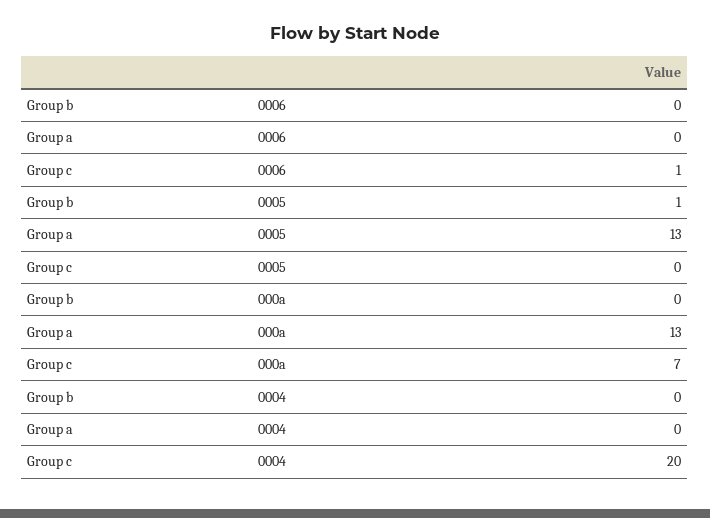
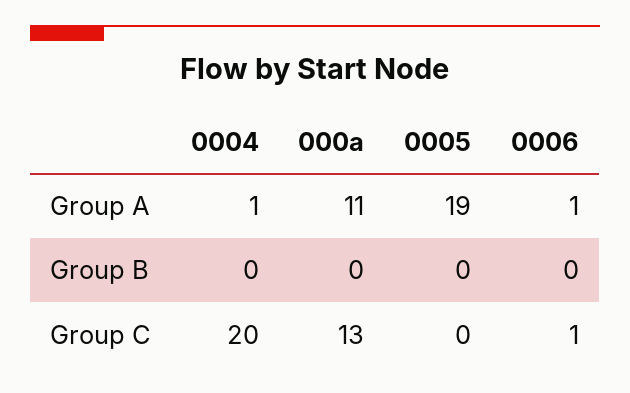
Group a, 0006: 0 -> 1
Group b, 0005: 1 -> 0
Group a, 0005: 13 -> 19
Group a, 000a: 13 -> 11
Group c, 000a: 7 -> 13
Group a, 0004: 0 -> 1

